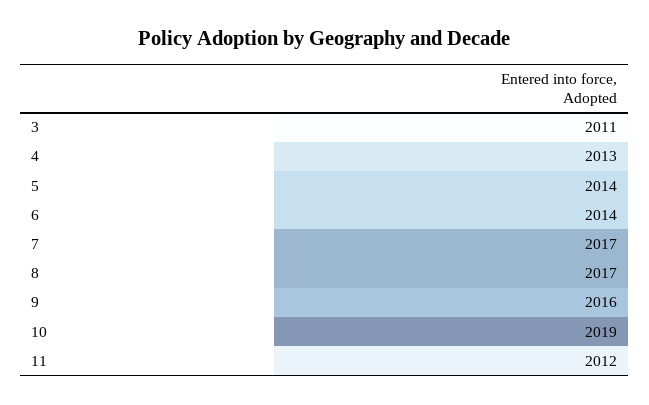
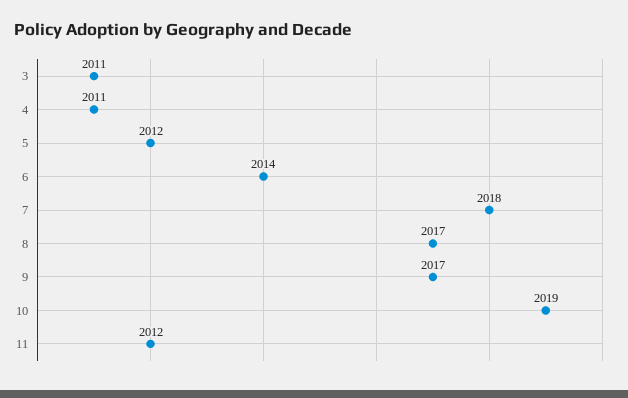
4: 2013 -> 2011
5: 2014 -> 2012
7: 2017 -> 2018
9: 2016 -> 2017

